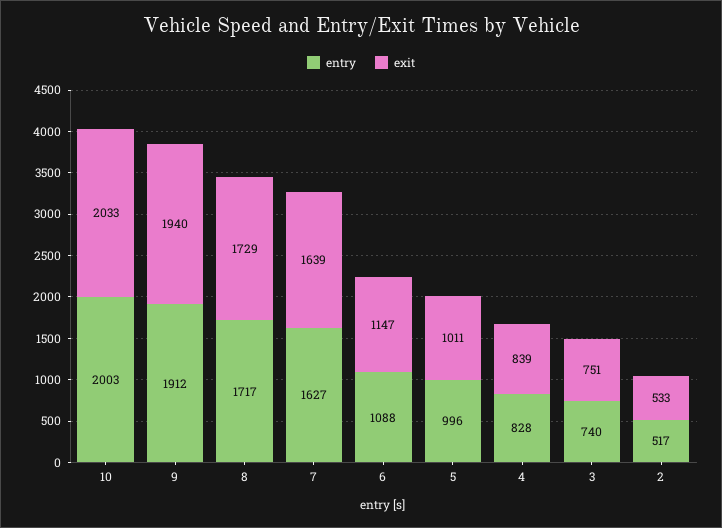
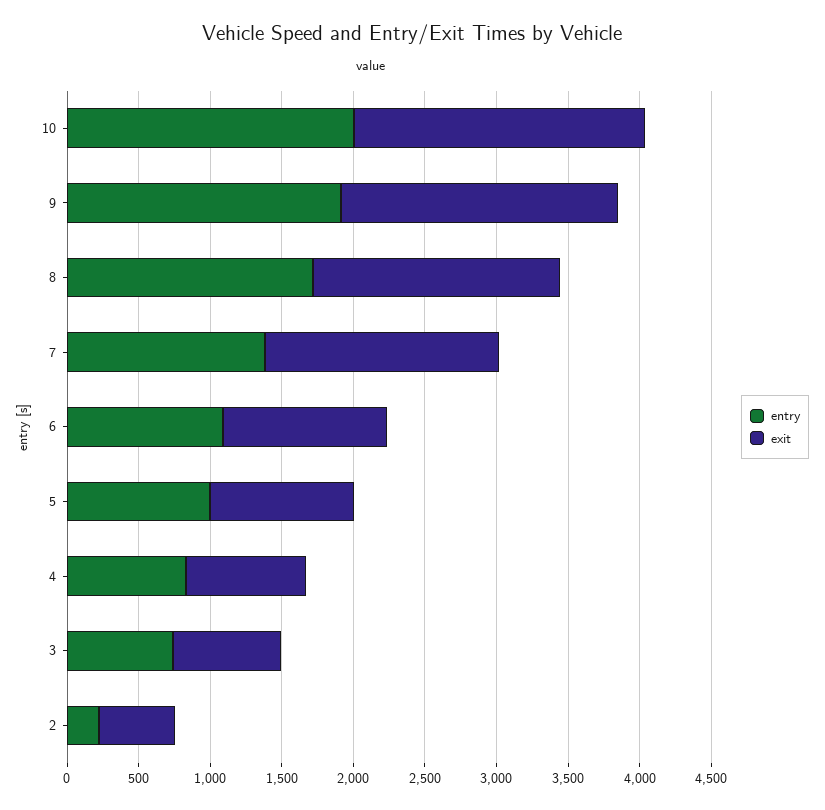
entry, 7: 1627 -> 1400
entry, 2: 517 -> 200

